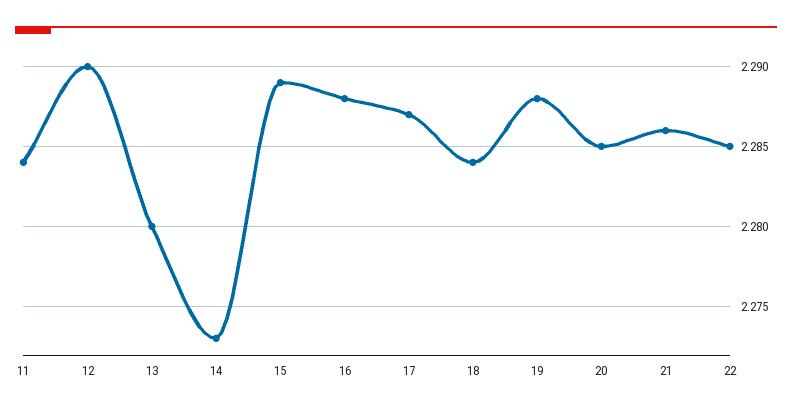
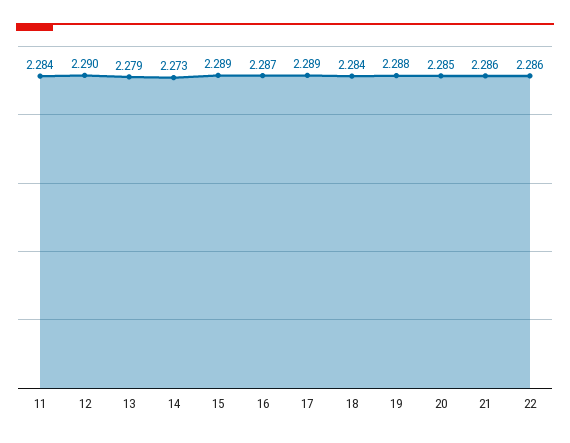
13: 2.28 -> 2.279
16: 2.288 -> 2.287
17: 2.287 -> 2.289
22: 2.285 -> 2.286

